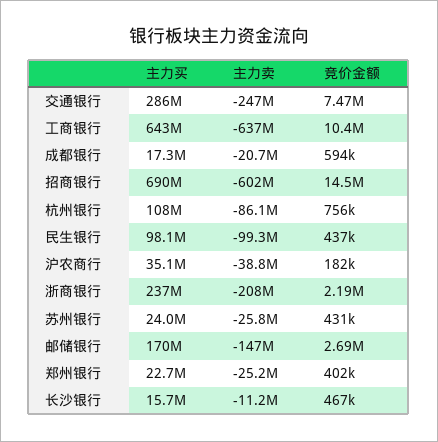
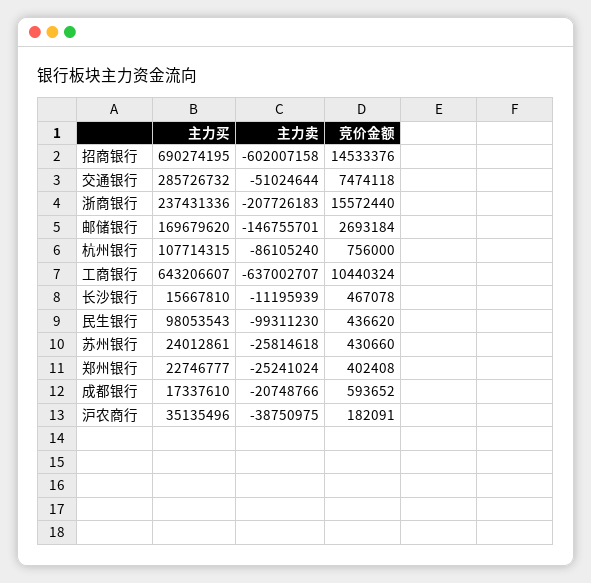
主力卖, 交通银行: -247000000 -> -51024644
竞价金额, 浙商银行: 2190000 -> 15572440

